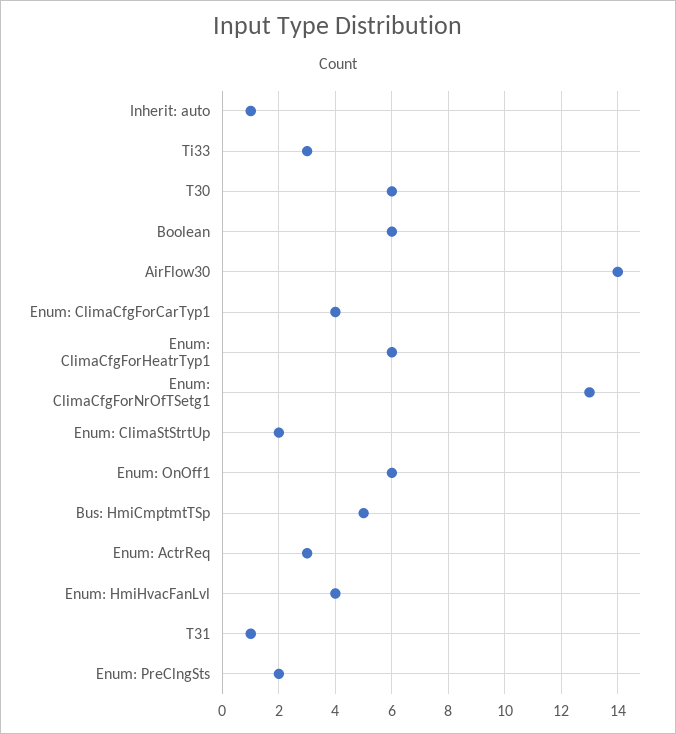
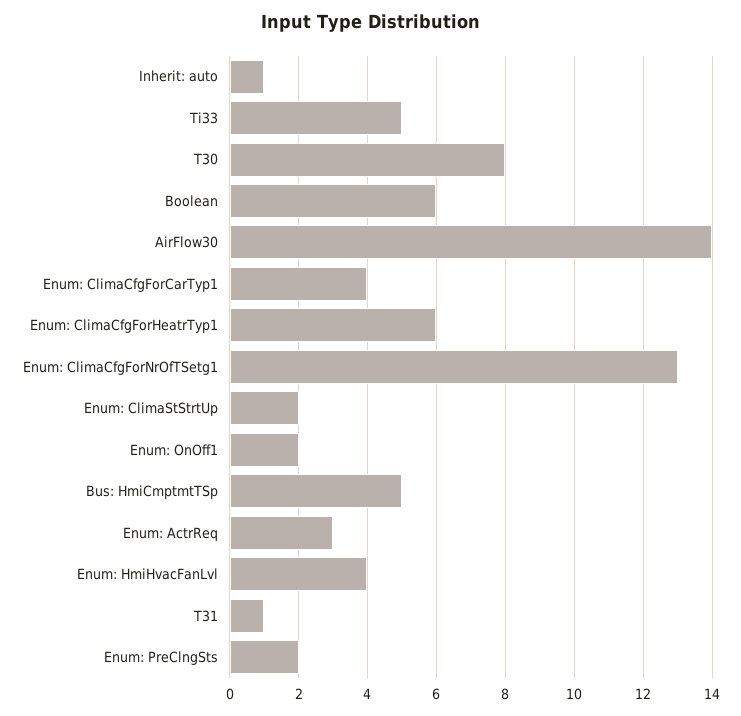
Ti33: 3 -> 5
T30: 6 -> 8
Enum: OnOff1: 6 -> 2

